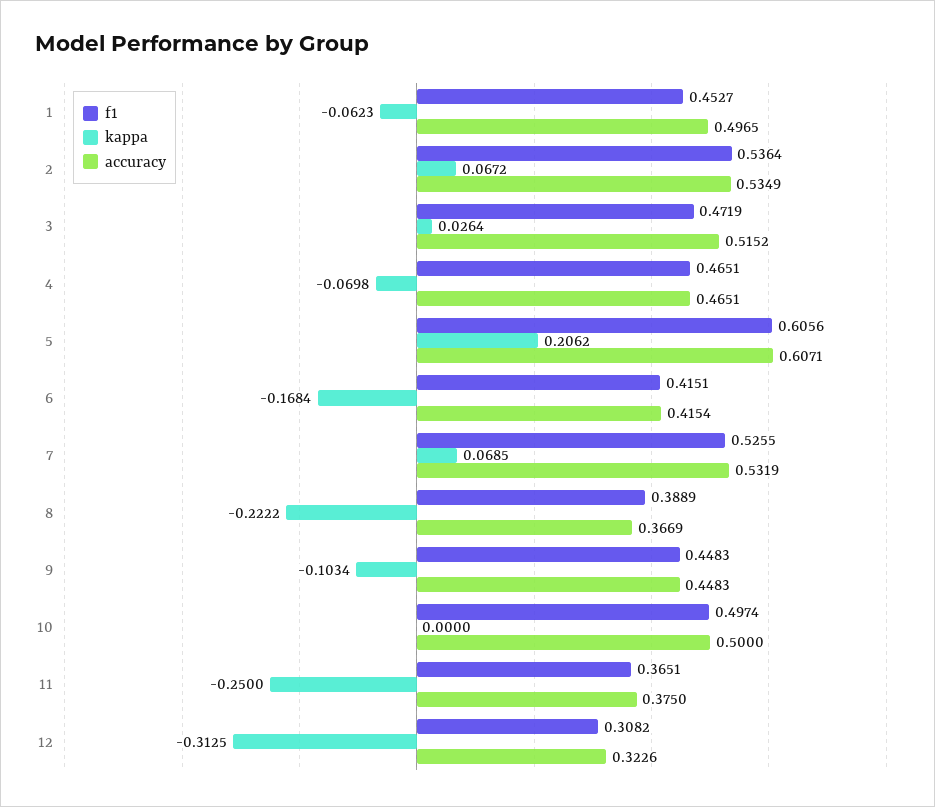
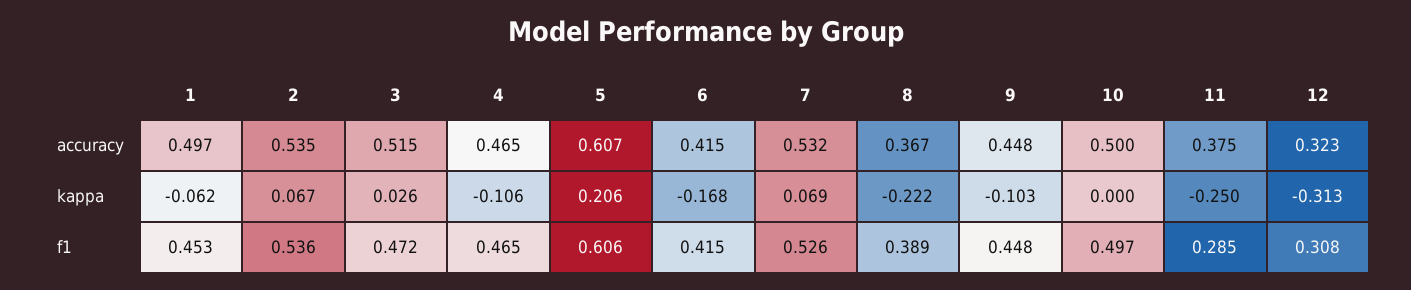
kappa, 4: -0.0698 -> -0.106
f1, 11: 0.3651 -> 0.285

